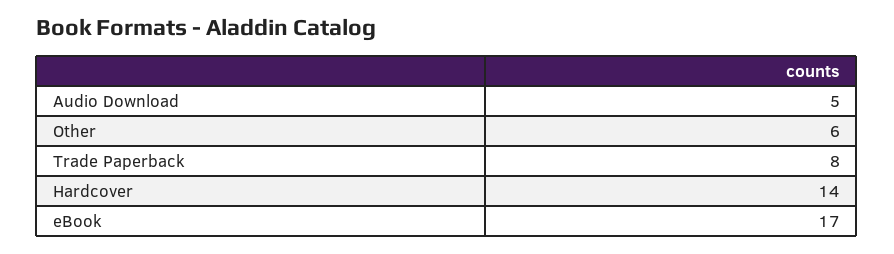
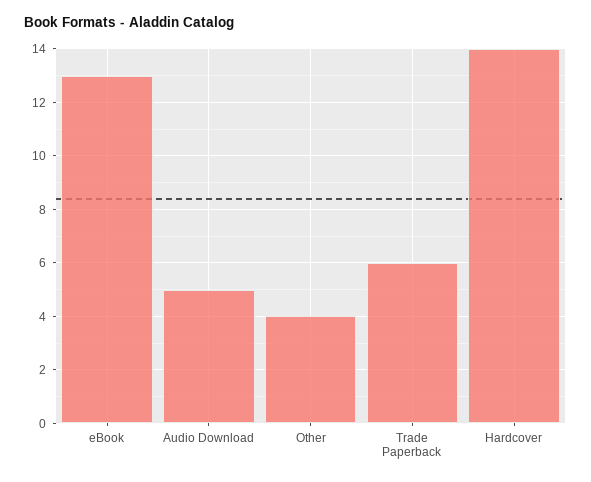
Other: 6 -> 4
Trade Paperback: 8 -> 6
eBook: 17 -> 13

